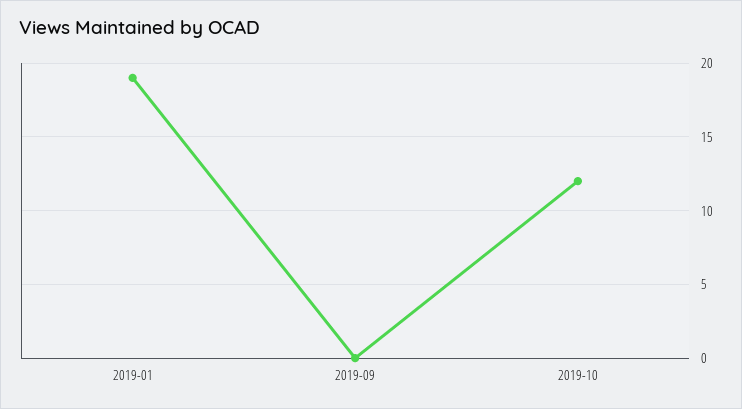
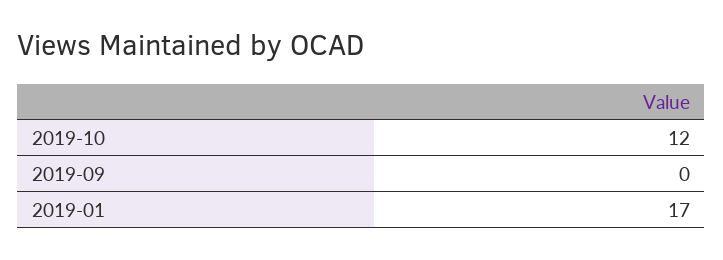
2019-01: 19 -> 17

